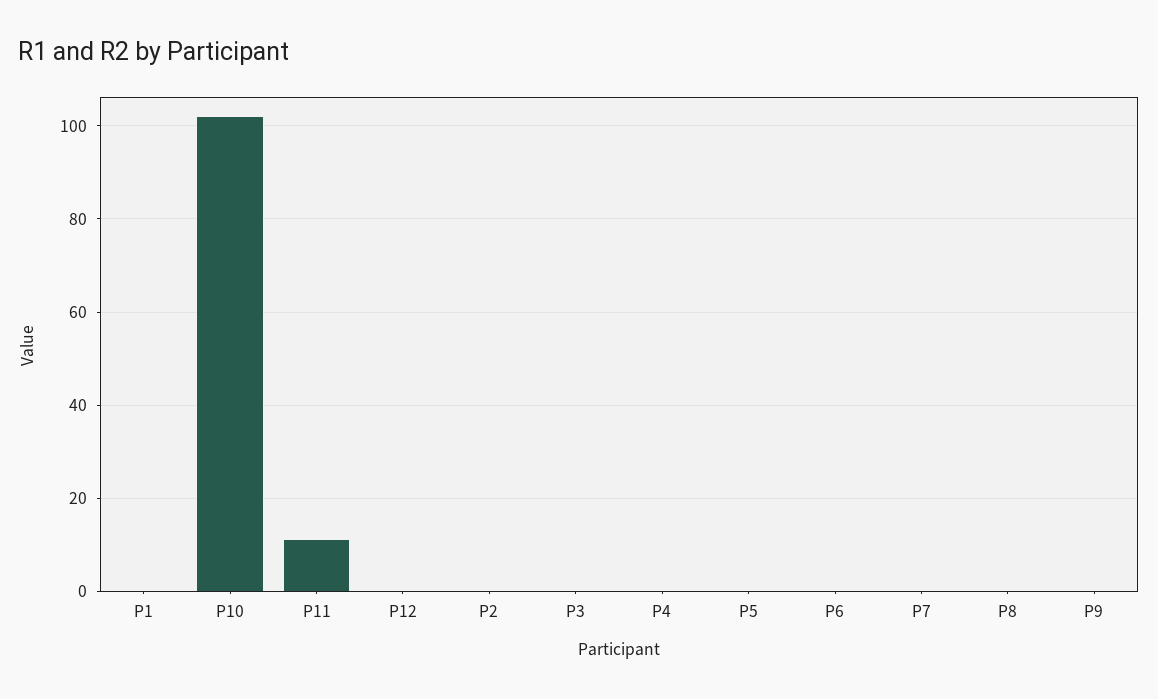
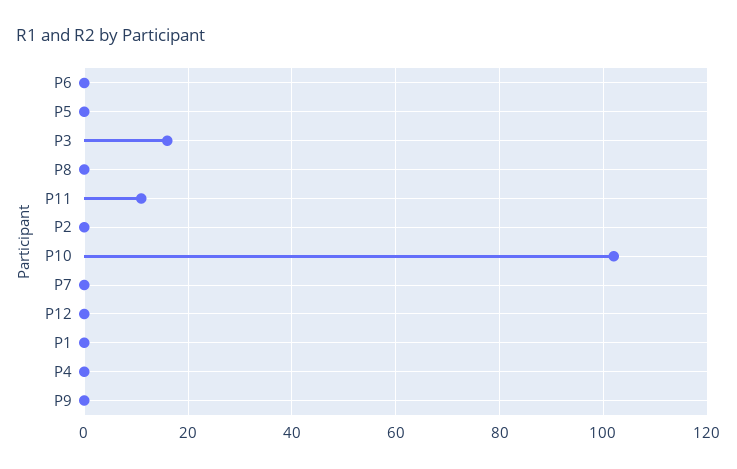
P3: 0 -> 15

